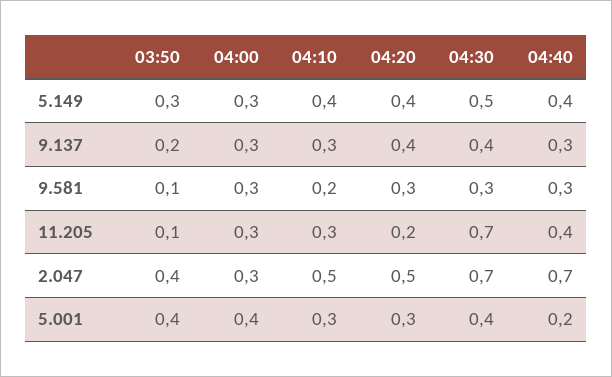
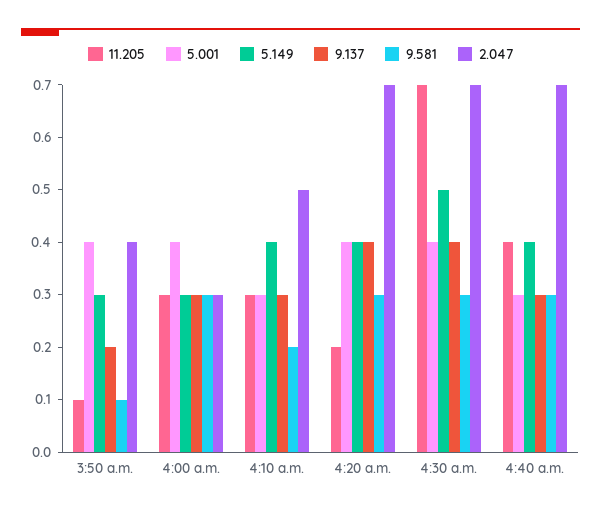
2.047, 04:20: 0.5 -> 0.7
5.001, 04:20: 0.3 -> 0.4
5.001, 04:40: 0.2 -> 0.3

